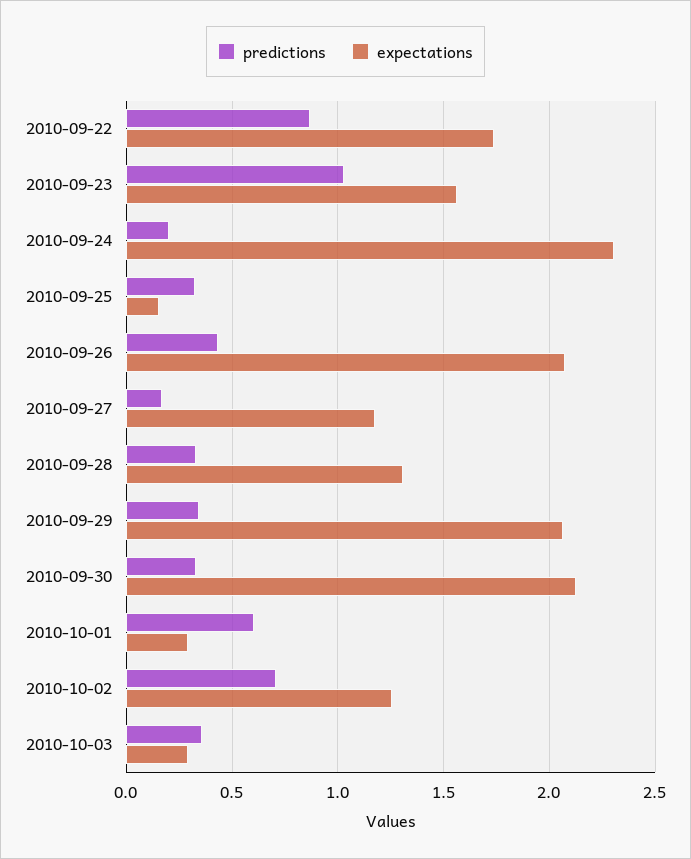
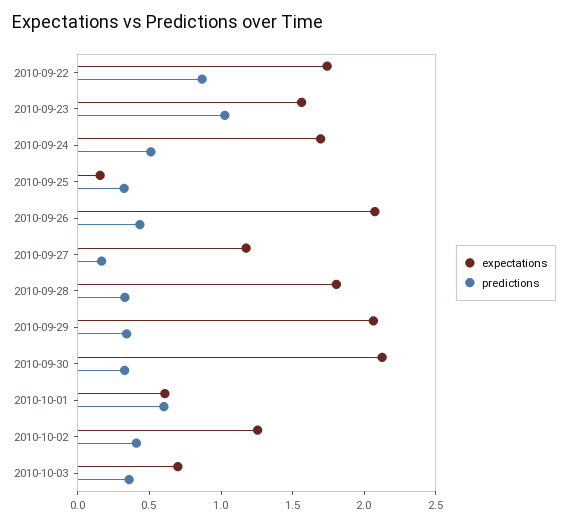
predictions, 2010-09-24: 0.2 -> 0.5
expectations, 2010-09-24: 2.3 -> 1.7
expectations, 2010-09-28: 1.3 -> 1.8
expectations, 2010-10-01: 0.3 -> 0.6
predictions, 2010-10-02: 0.7 -> 0.4
expectations, 2010-10-03: 0.3 -> 0.7

